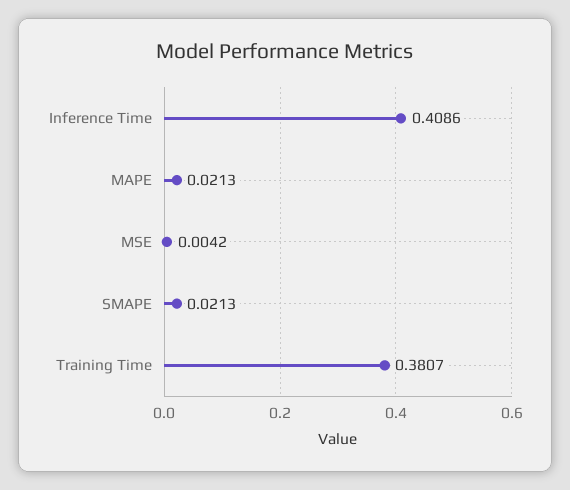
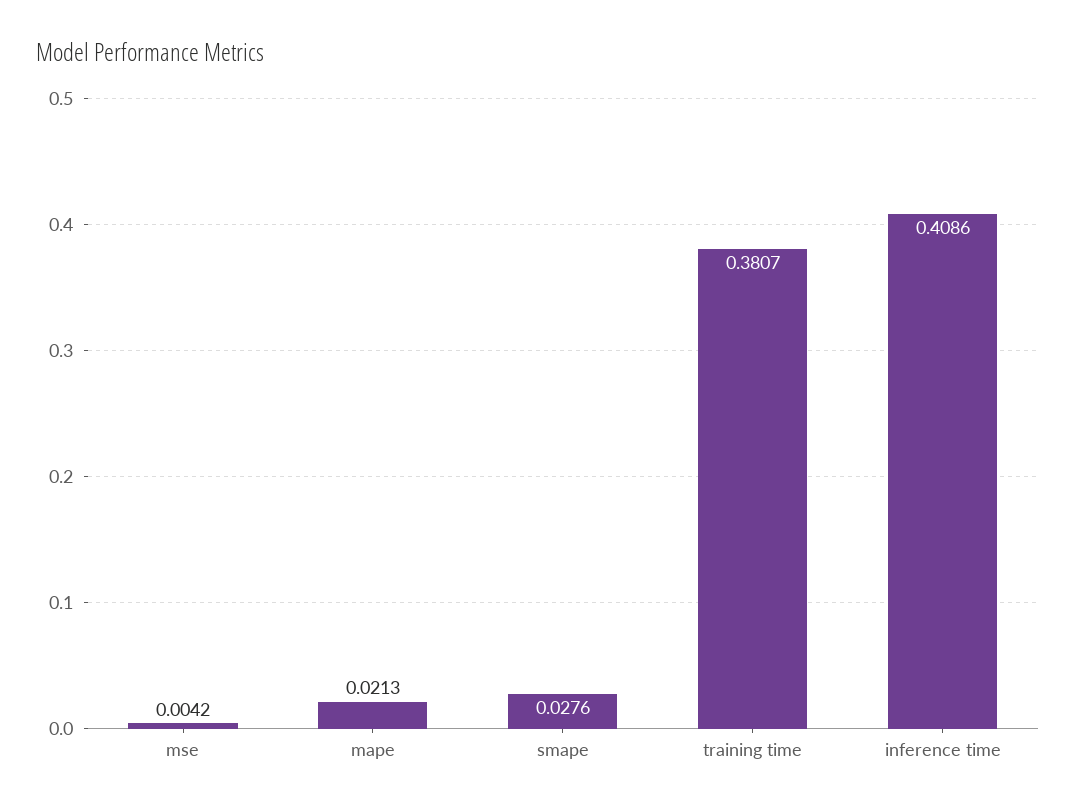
SMAPE: 0.0213 -> 0.0276

